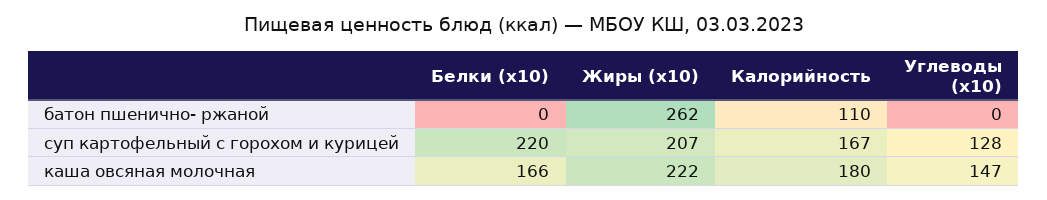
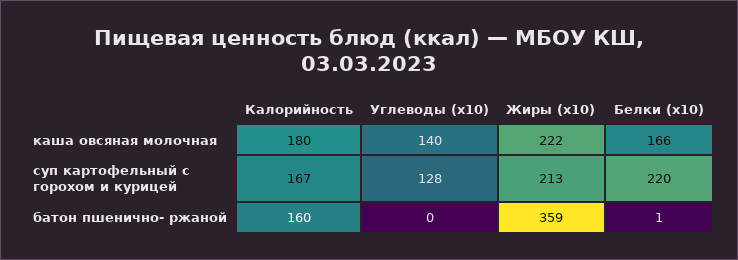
Белки (x10), батон пшенично- ржаной: 0 -> 1
Жиры (x10), батон пшенично- ржаной: 262 -> 359
Калорийность, батон пшенично- ржаной: 110 -> 160
Жиры (x10), суп картофельный с горохом и курицей: 207 -> 213
Углеводы (x10), каша овсяная молочная: 147 -> 140

